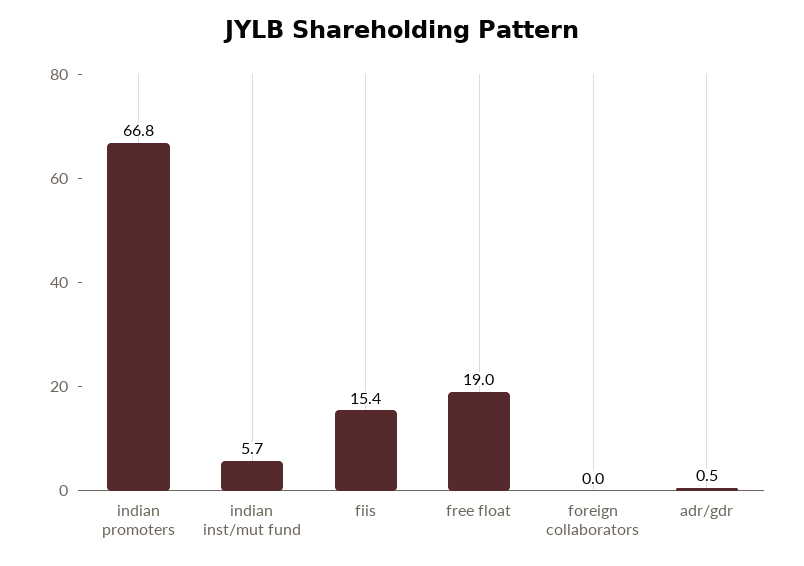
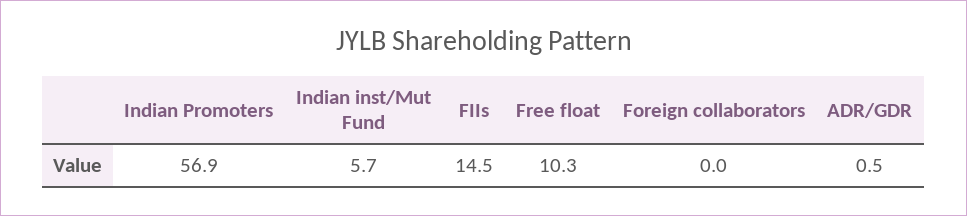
indian promoters: 66.8 -> 56.9
fiis: 15.4 -> 14.5
free float: 19 -> 10.3

